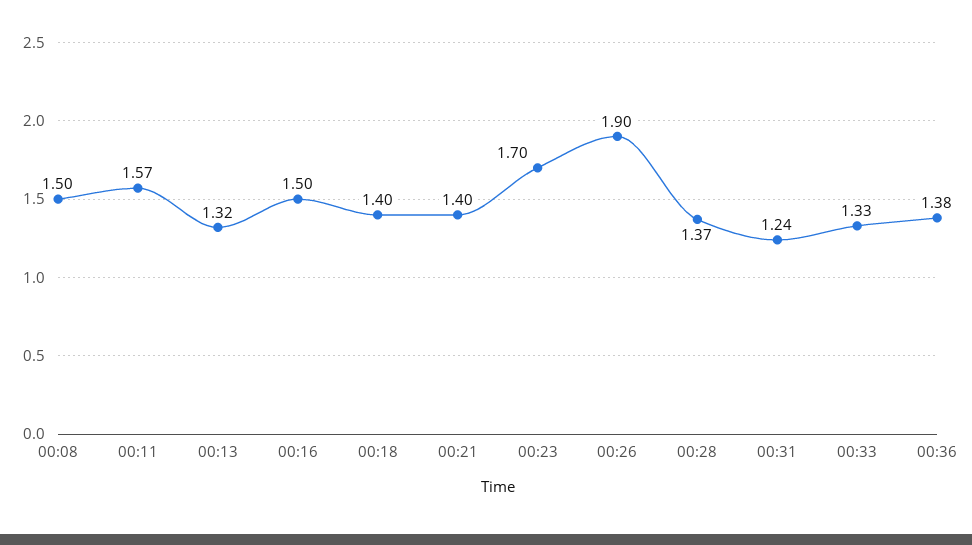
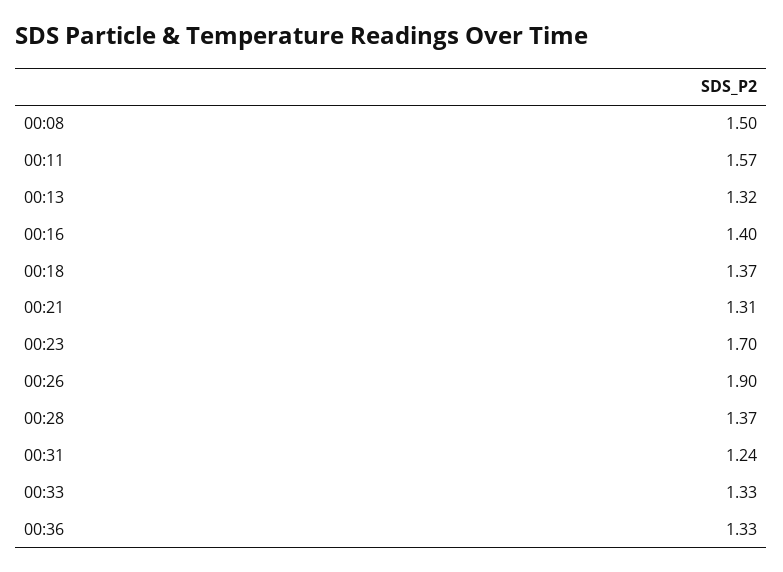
00:16: 1.5 -> 1.4
00:18: 1.4 -> 1.37
00:21: 1.4 -> 1.31
00:36: 1.38 -> 1.33

